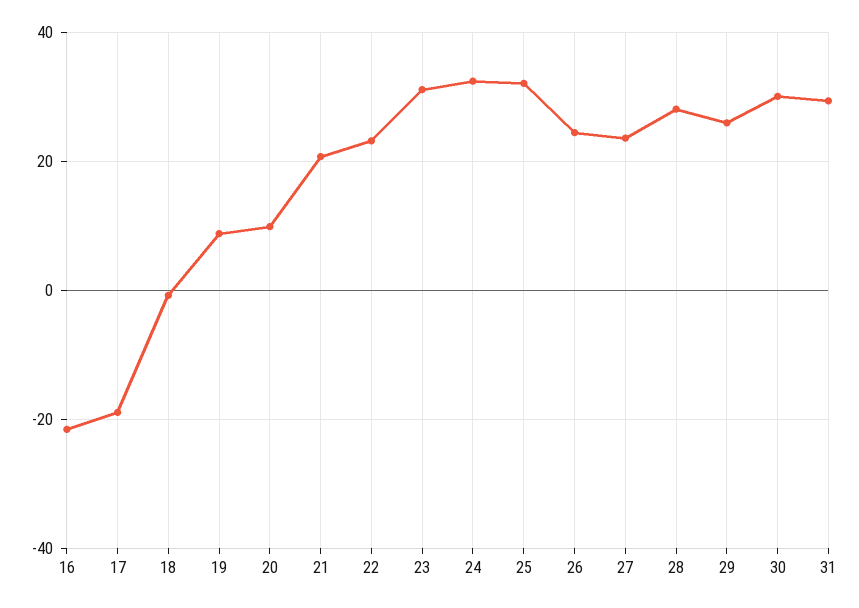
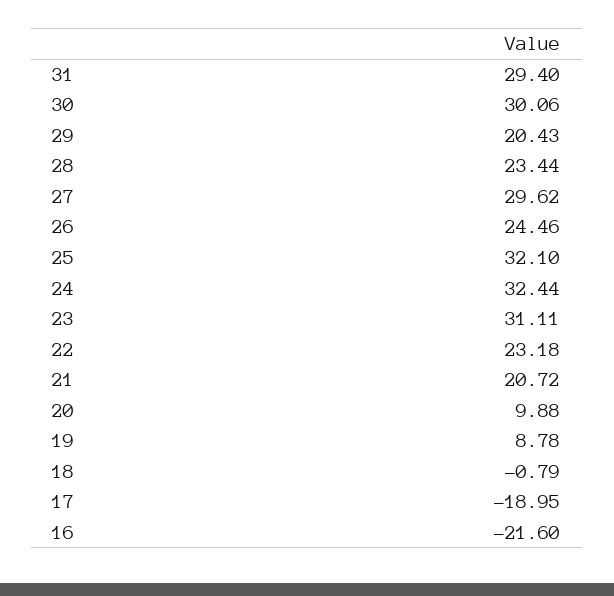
27: 24 -> 29.62
28: 28 -> 23.44
29: 26 -> 20.43

